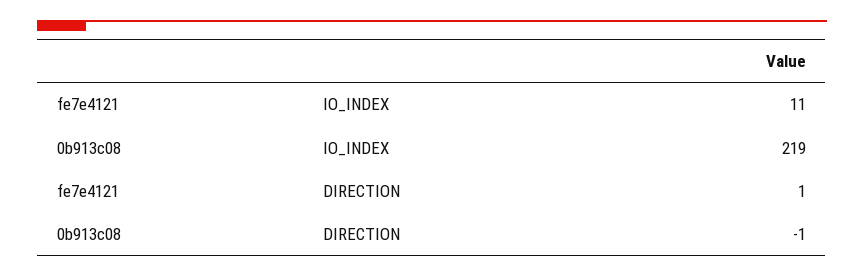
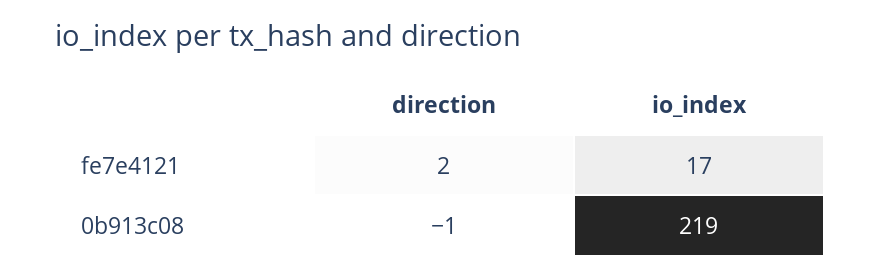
fe7e4121, IO_INDEX: 11 -> 17
fe7e4121, DIRECTION: 1 -> 2

